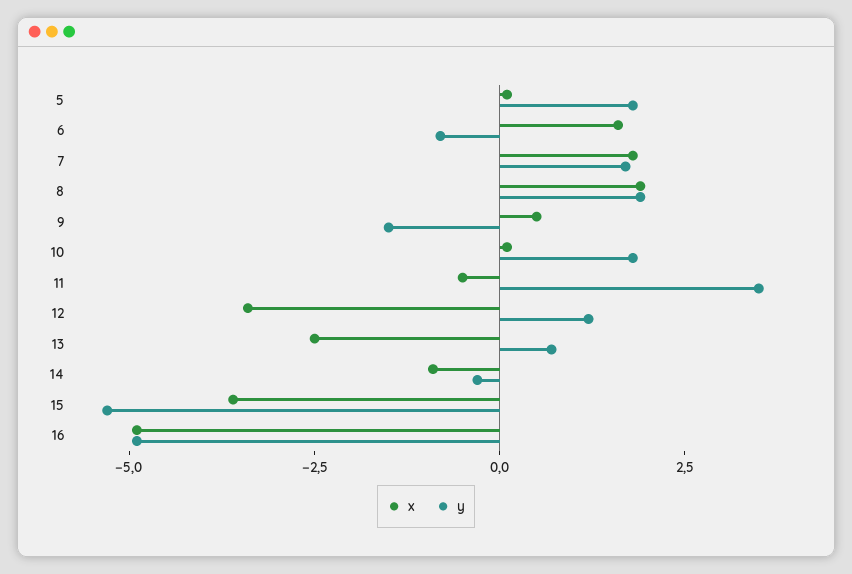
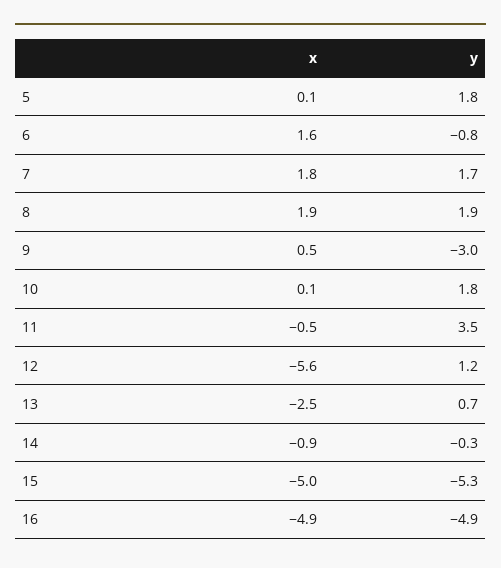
y, 9: -1.5 -> -3
x, 12: -3.5 -> -5.6
x, 15: -3.5 -> -5

